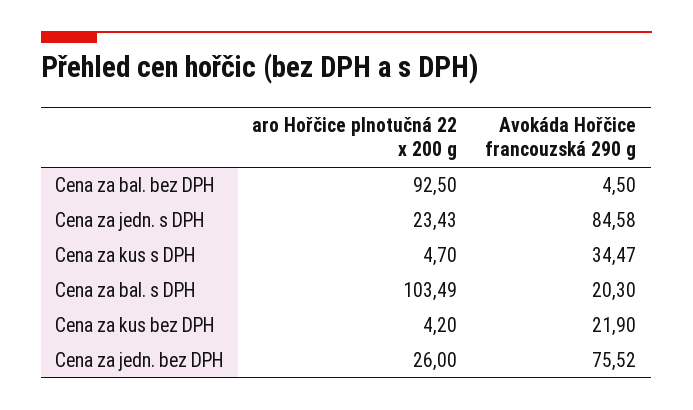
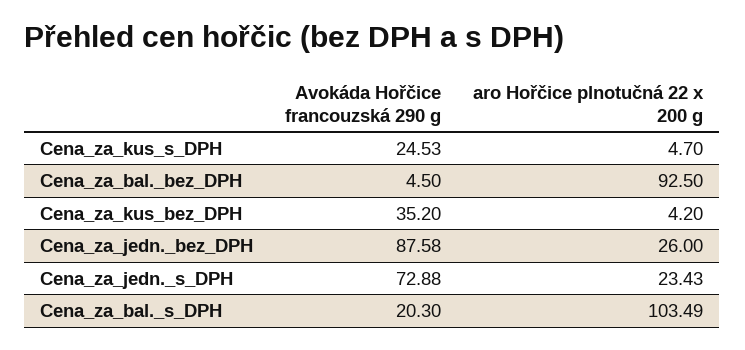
Avokáda Hořčice francouzská 290 g, Cena za jedn. s DPH: 84.58 -> 72.88
Avokáda Hořčice francouzská 290 g, Cena za kus s DPH: 34.47 -> 24.53
Avokáda Hořčice francouzská 290 g, Cena za kus bez DPH: 21.9 -> 35.2
Avokáda Hořčice francouzská 290 g, Cena za jedn. bez DPH: 75.52 -> 87.58

